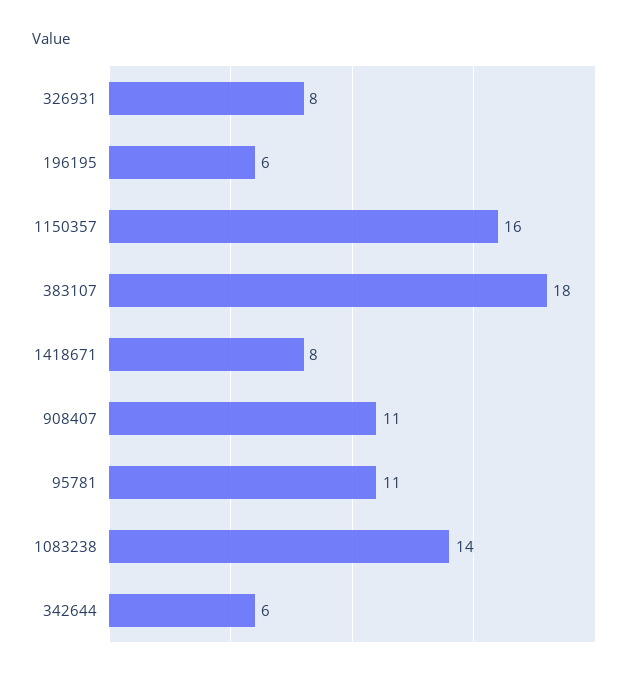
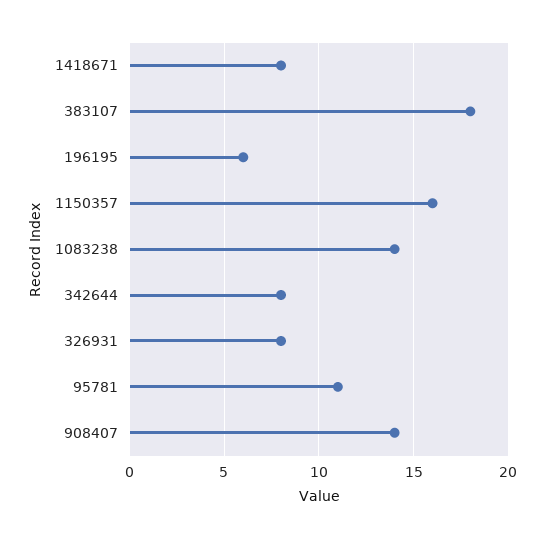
908407: 11 -> 14
342644: 6 -> 8

